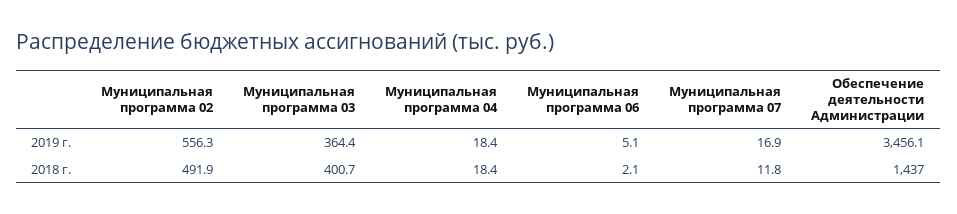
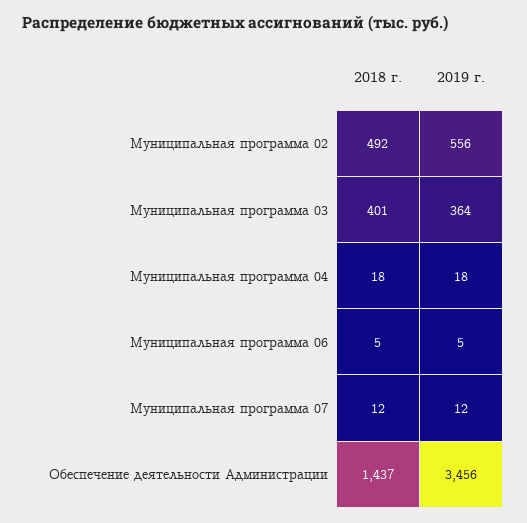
Муниципальная программа 07, 2019 г.: 16.9 -> 12
Муниципальная программа 06, 2018 г.: 2.1 -> 5

